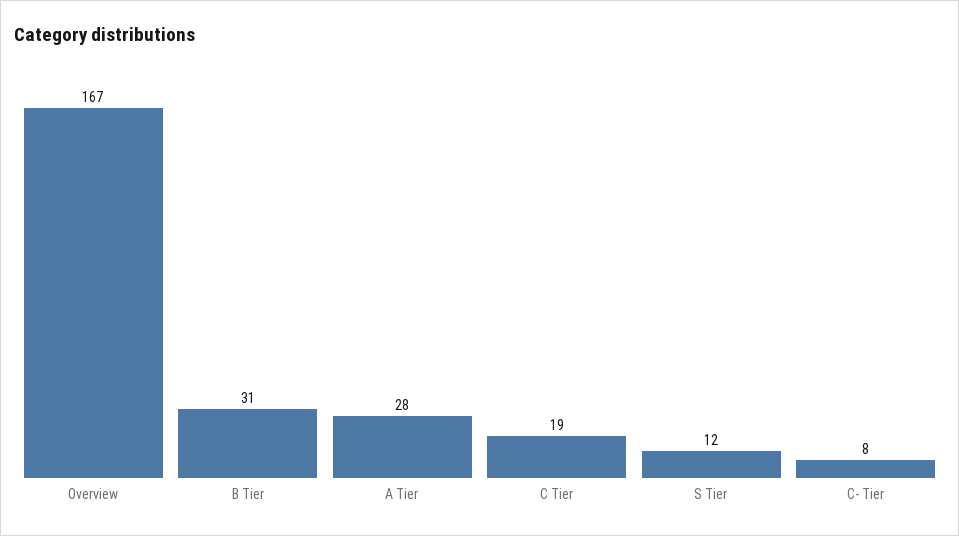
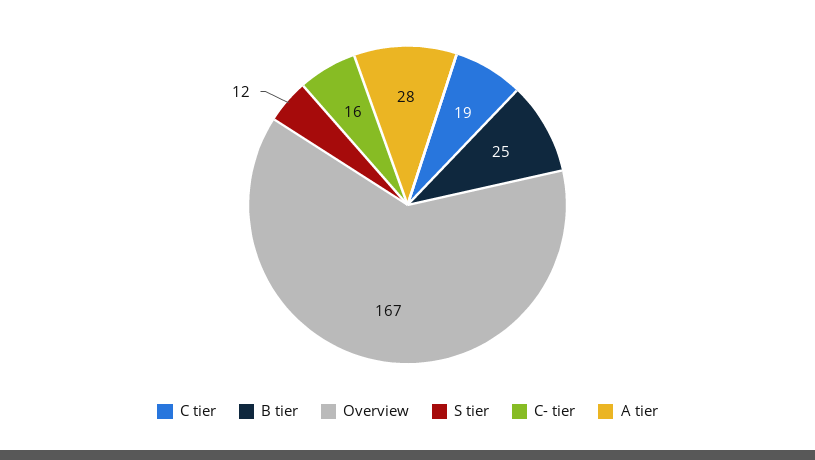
B Tier: 31 -> 25
C- Tier: 8 -> 16

